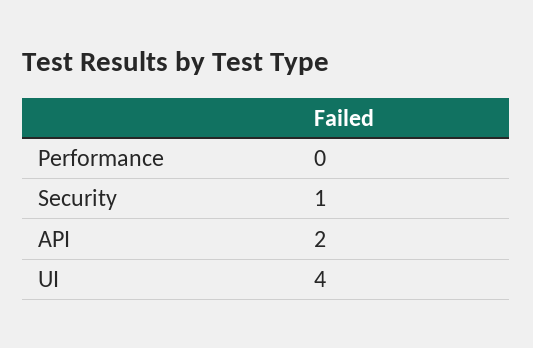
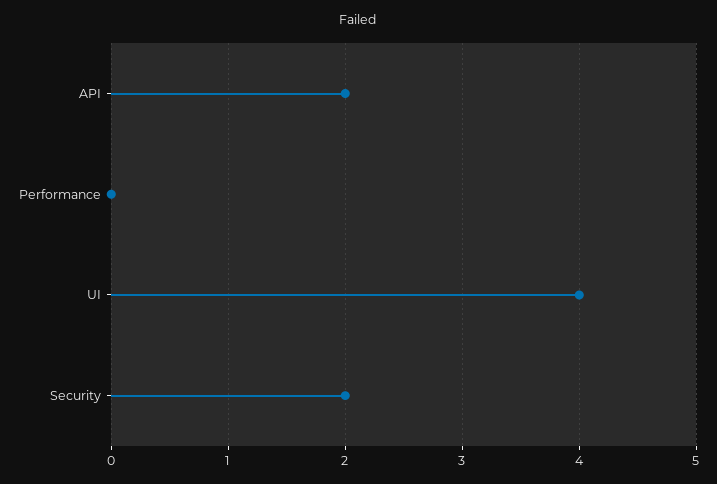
Security: 1 -> 2

